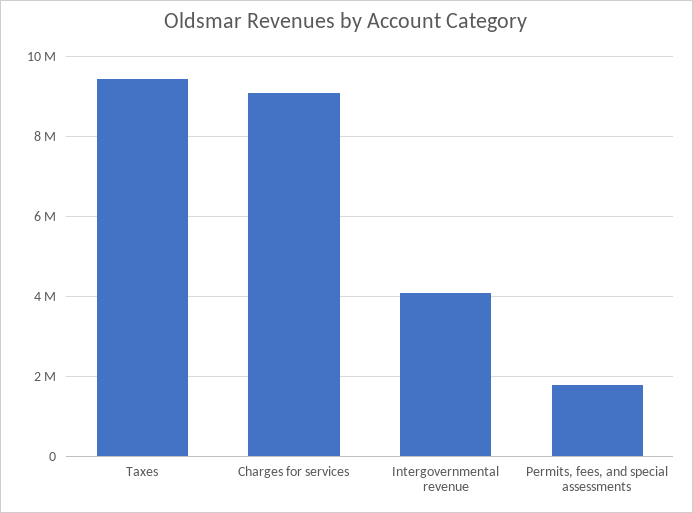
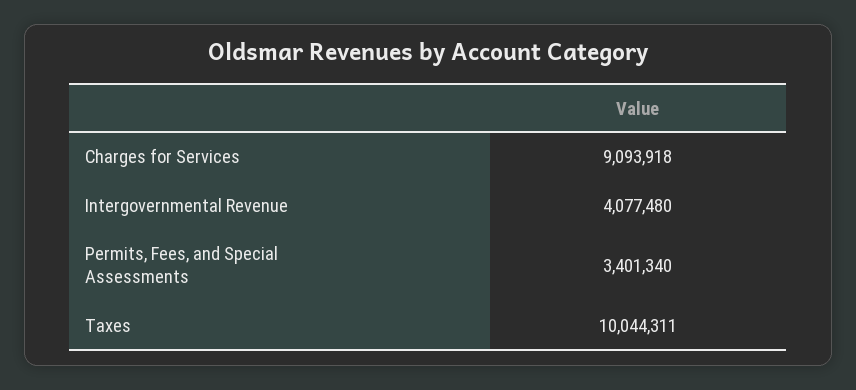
Taxes: 9400000 -> 10044311
Permits, fees, and special assessments: 1800000 -> 3401340

